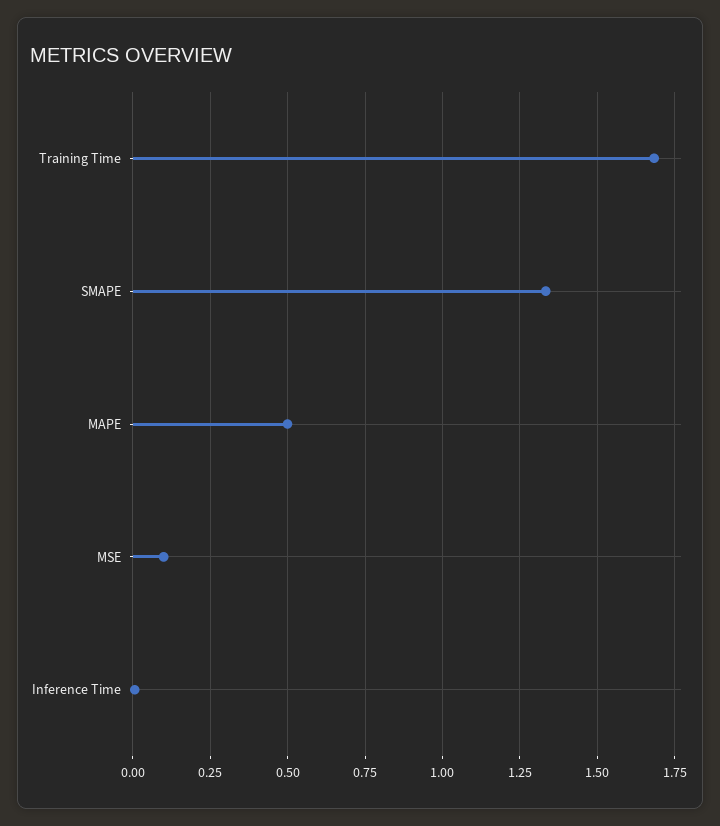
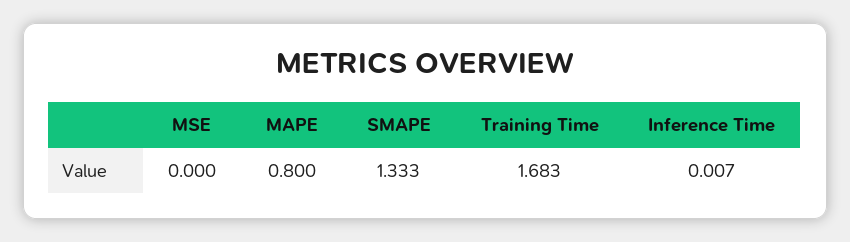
MAPE: 0.5 -> 0.8
MSE: 0.1 -> 0

